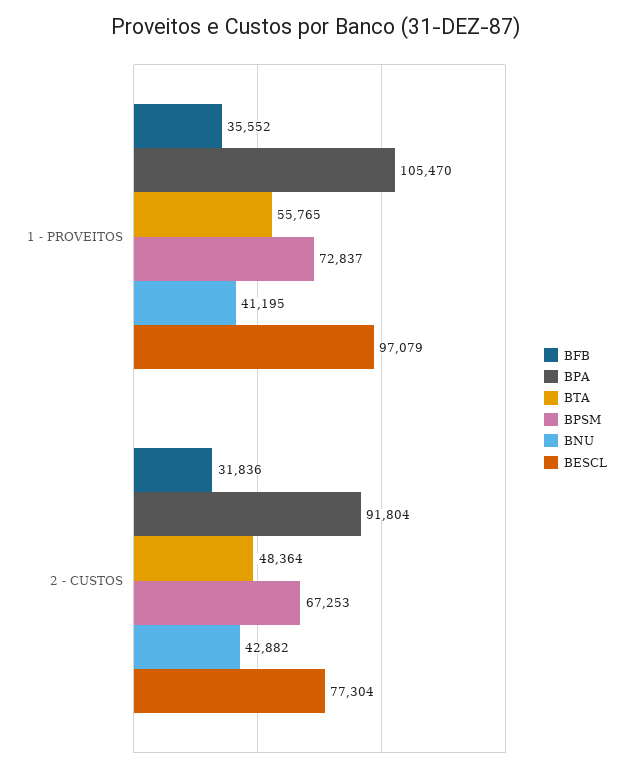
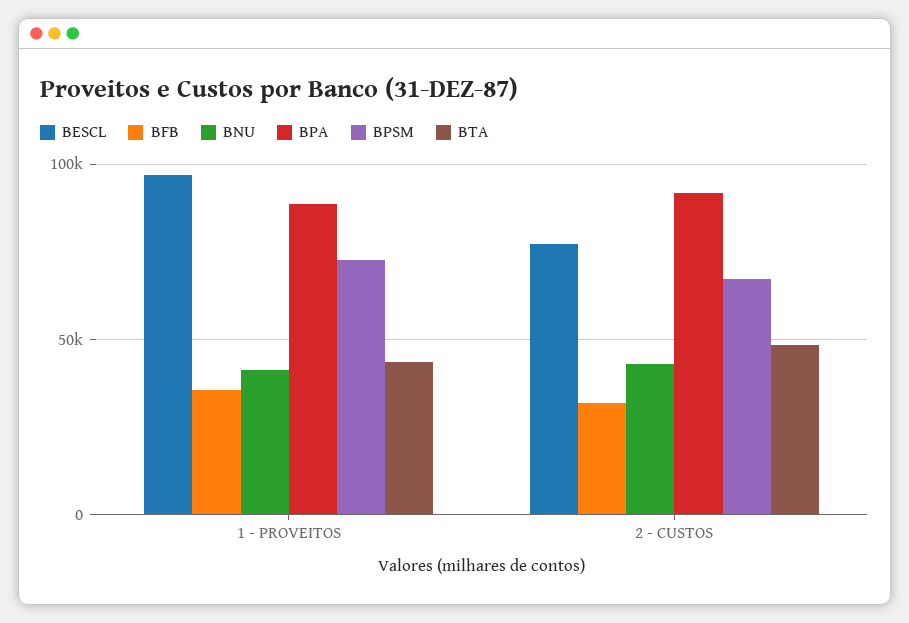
BPA, 1 - PROVEITOS: 105470 -> 90000
BTA, 1 - PROVEITOS: 55765 -> 45000

